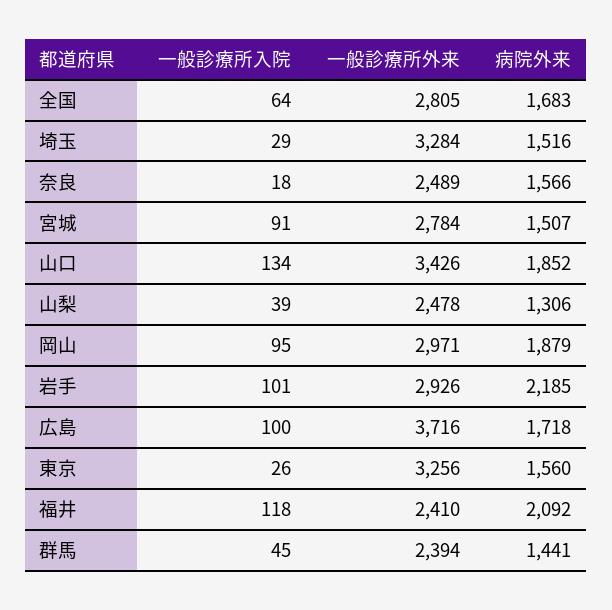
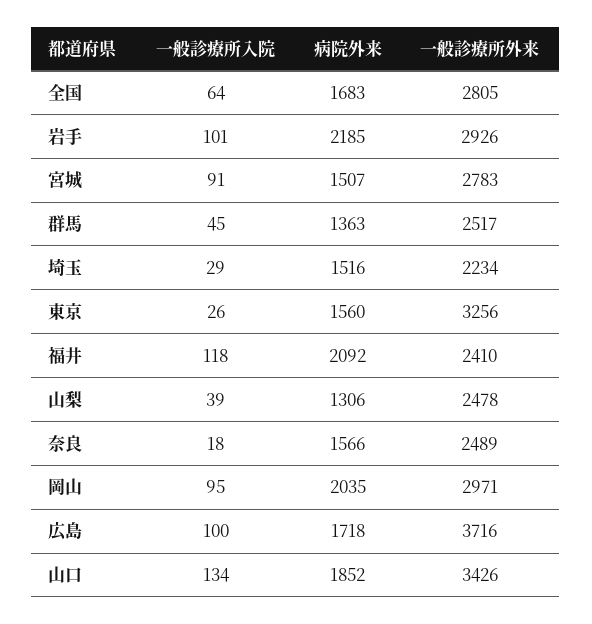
一般診療所外来, 埼玉: 3284 -> 2234
一般診療所外来, 宮城: 2784 -> 2783
病院外来, 岡山: 1879 -> 2035
一般診療所外来, 群馬: 2394 -> 2517
病院外来, 群馬: 1441 -> 1363

